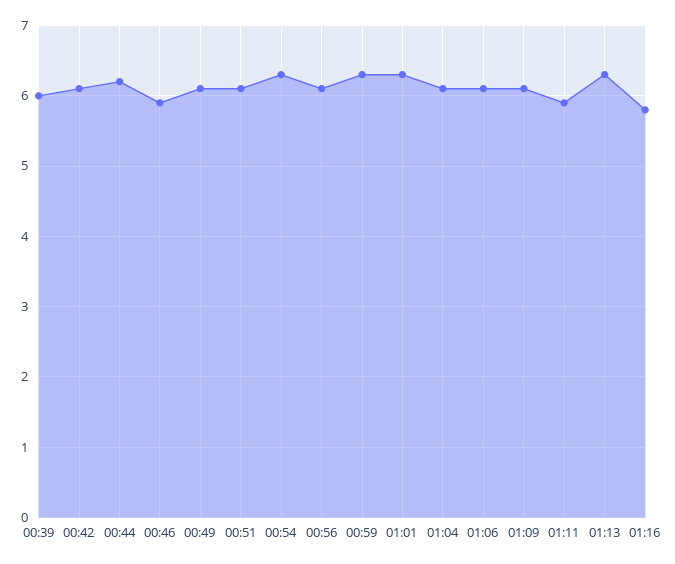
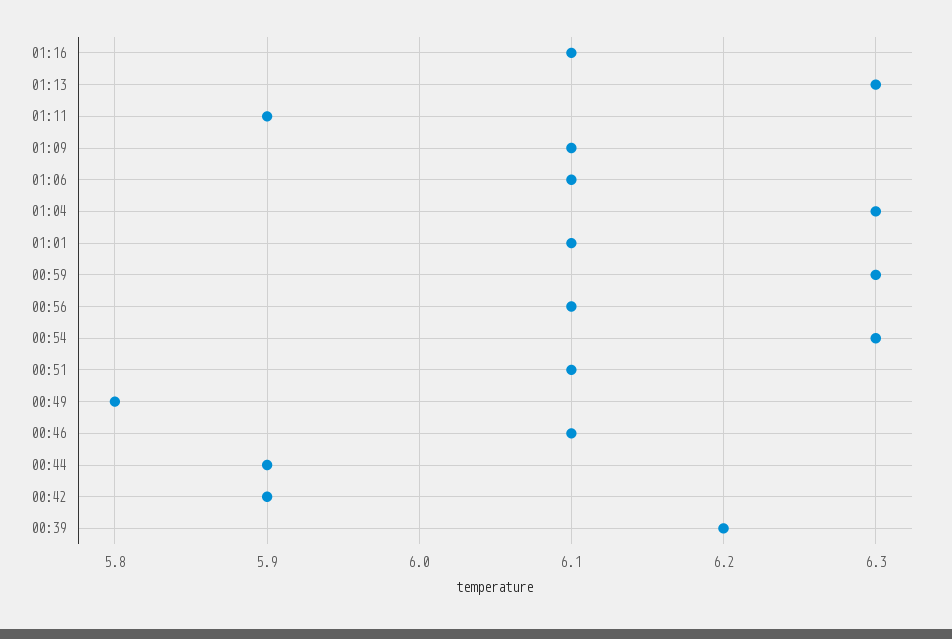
00:39: 6 -> 6.2
00:42: 6.1 -> 5.9
00:44: 6.2 -> 5.9
00:46: 5.9 -> 6.1
00:49: 6.1 -> 5.8
01:01: 6.3 -> 6.1
01:04: 6.1 -> 6.3
01:16: 5.8 -> 6.1

